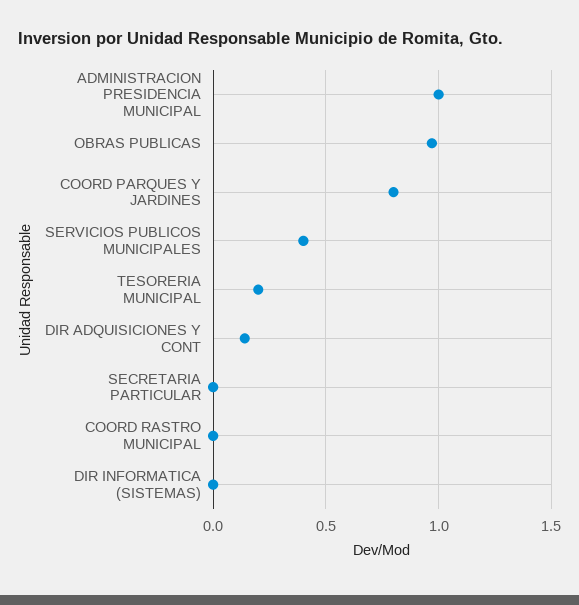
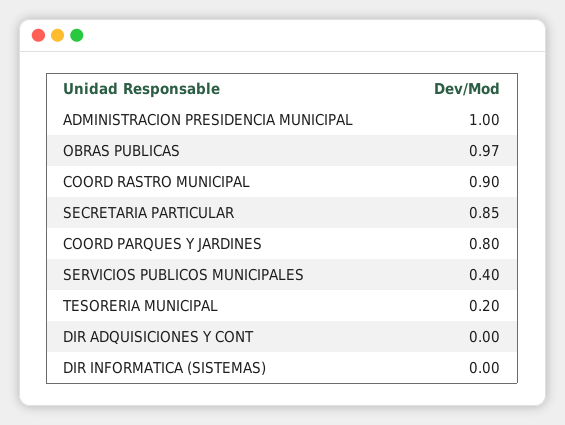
DIR ADQUISICIONES Y CONT: 0.15 -> 0
SECRETARIA PARTICULAR: 0 -> 0.85
COORD RASTRO MUNICIPAL: 0 -> 0.9

